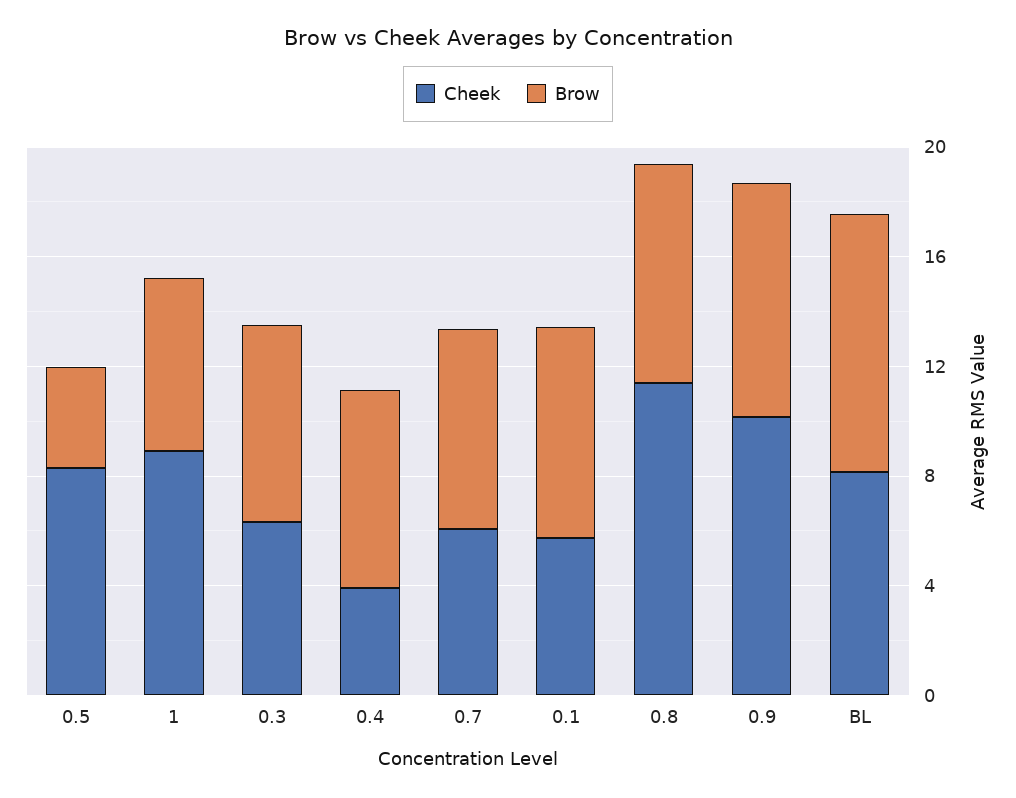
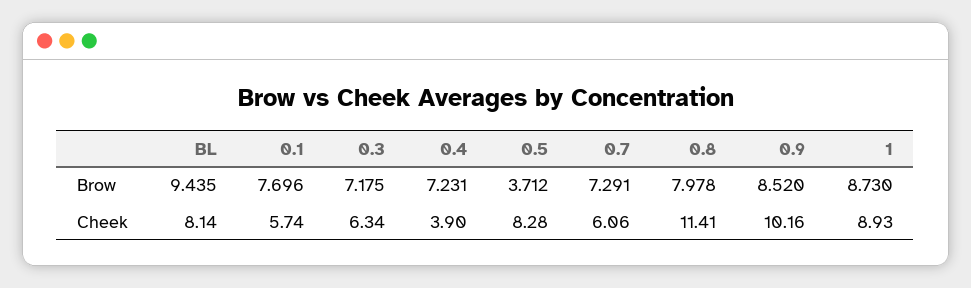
Brow, 1: 6 -> 8.73

